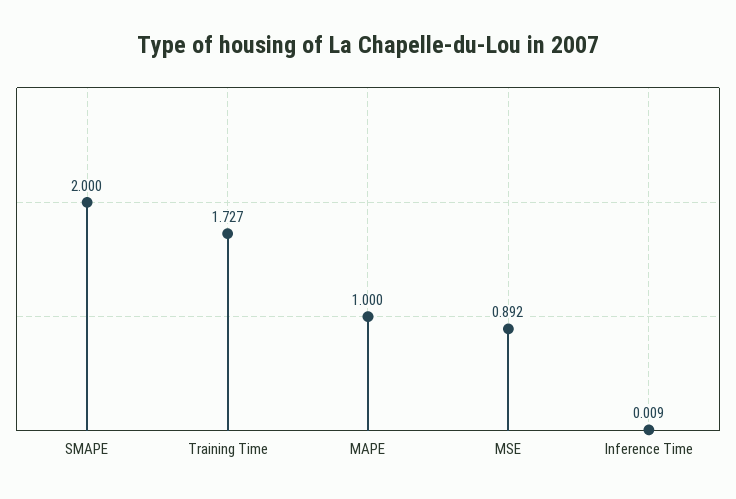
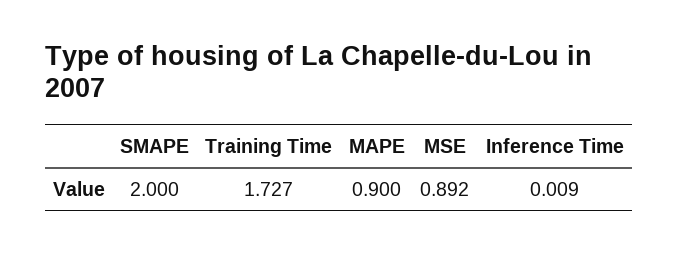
MAPE: 1 -> 0.9

